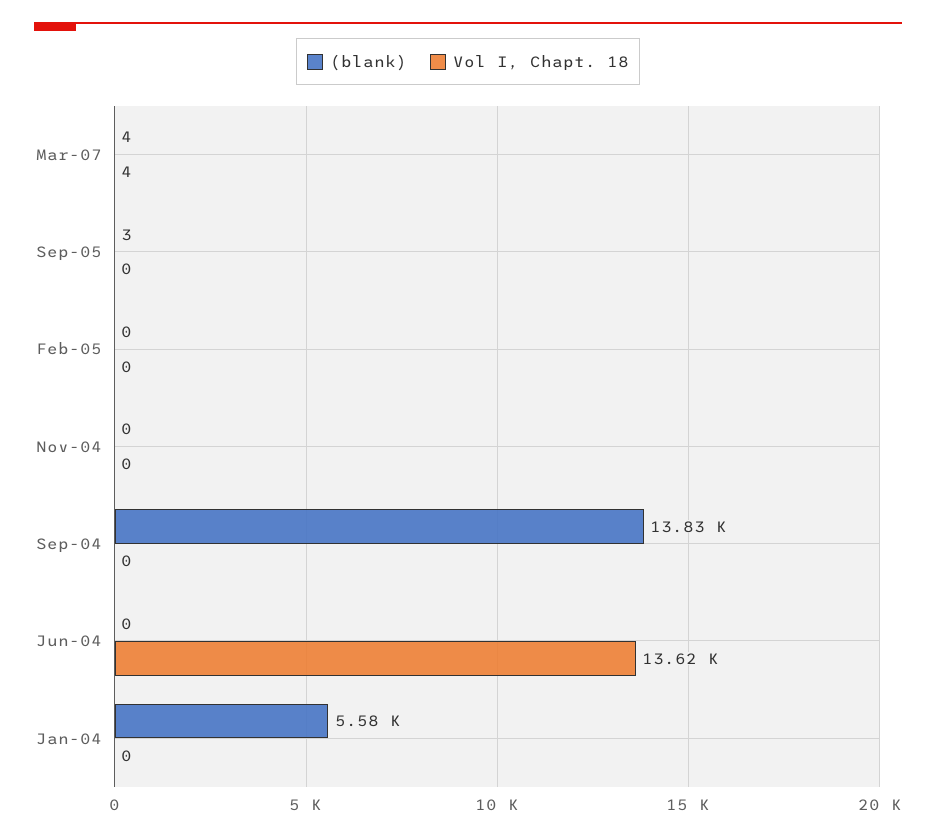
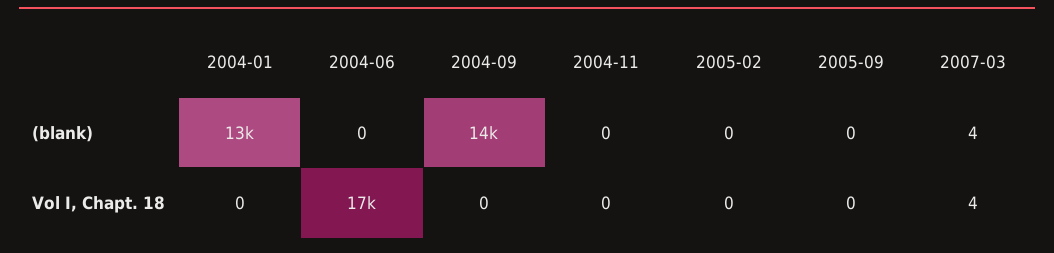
(blank), Sep-05: 3 -> 0
Vol I, Chapt. 18, Jun-04: 13620 -> 17000
(blank), Jan-04: 5580 -> 13000

